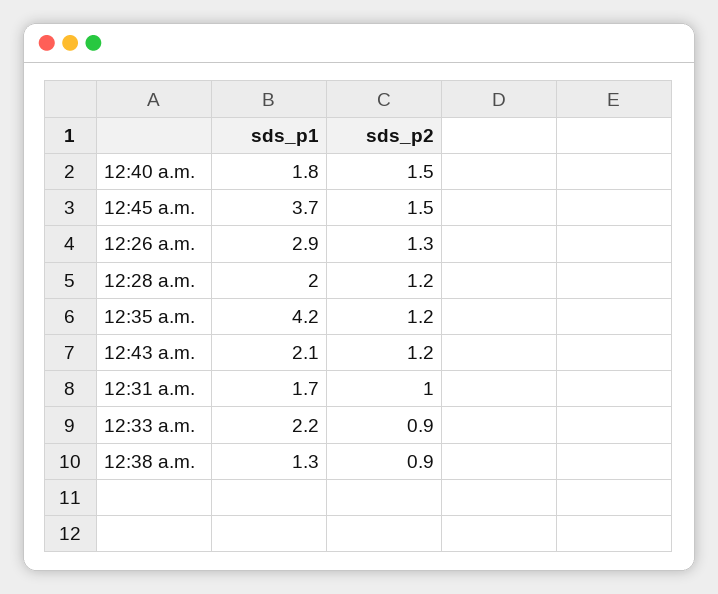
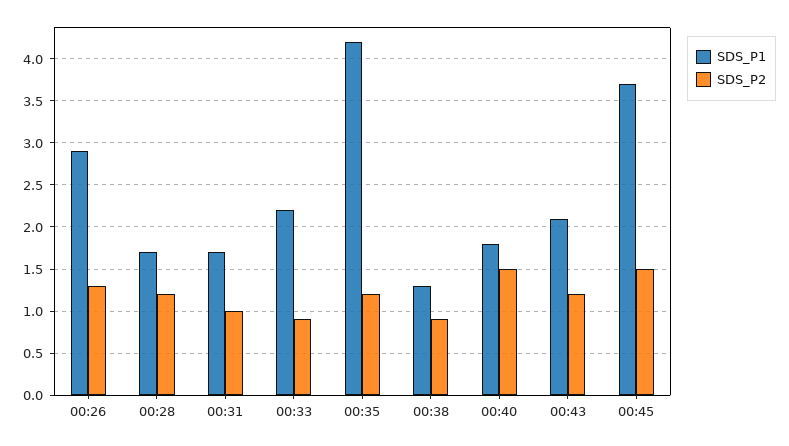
sds_p1, 12:28 a.m.: 2 -> 1.7

